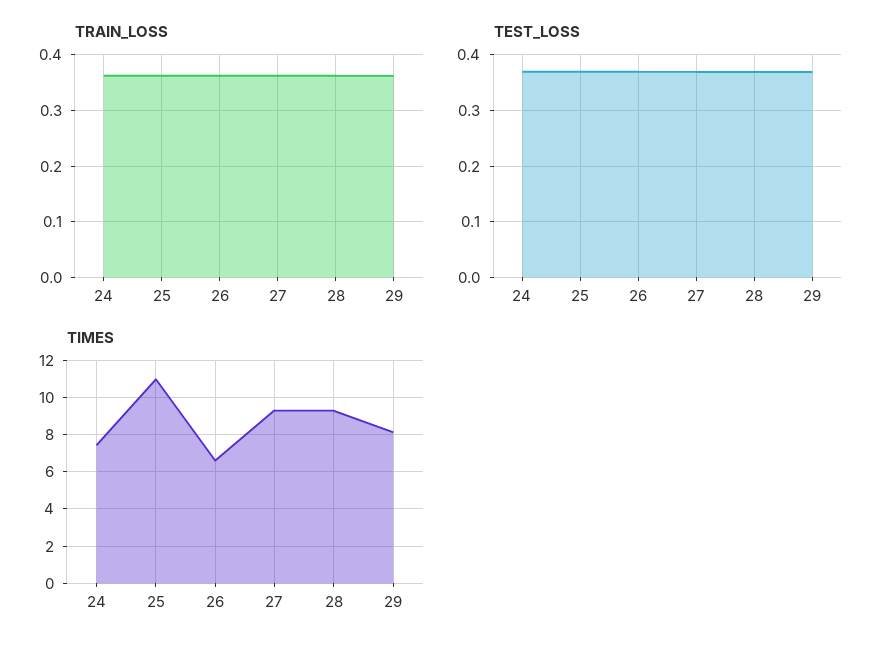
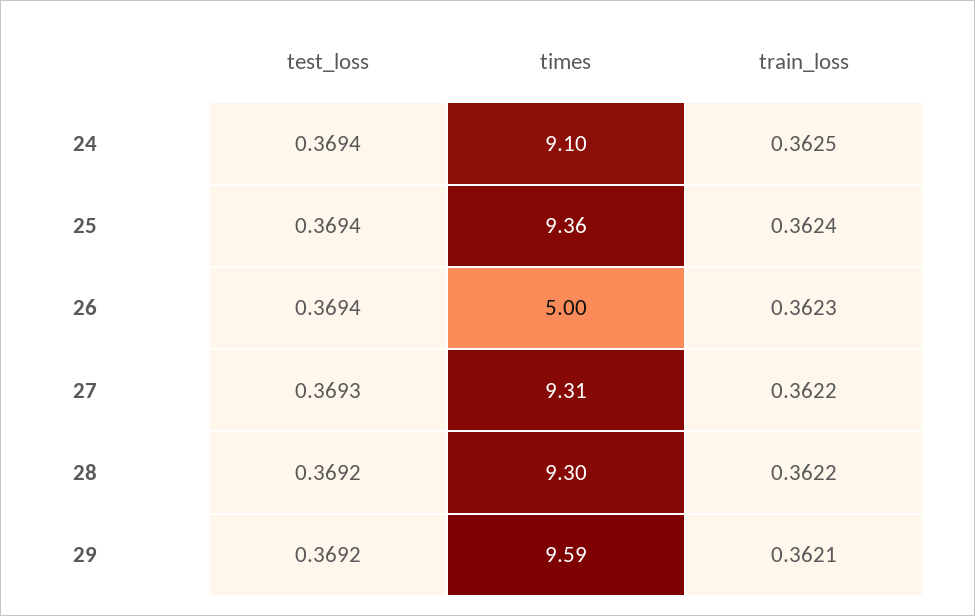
TIMES, 24: 7.5 -> 9.1
TIMES, 25: 11 -> 9.36
TIMES, 26: 6.5 -> 5
TIMES, 29: 8 -> 9.59

